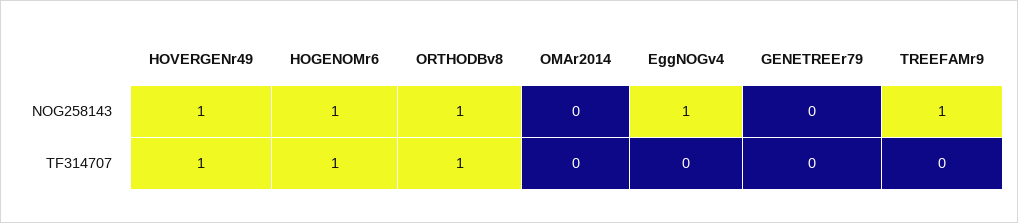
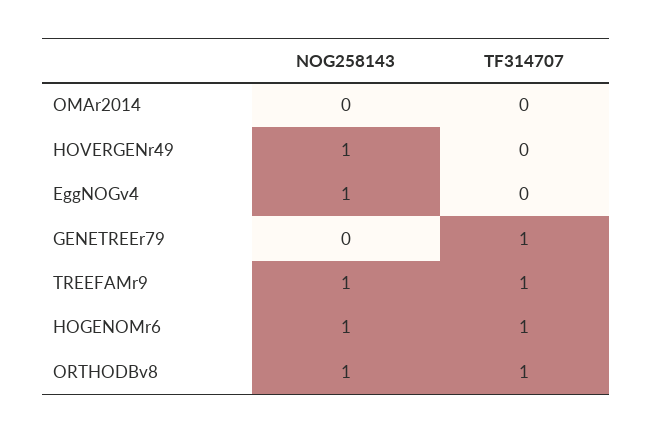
HOVERGENr49, TF314707: 1 -> 0
GENETREEr79, TF314707: 0 -> 1
TREEFAMr9, TF314707: 0 -> 1

